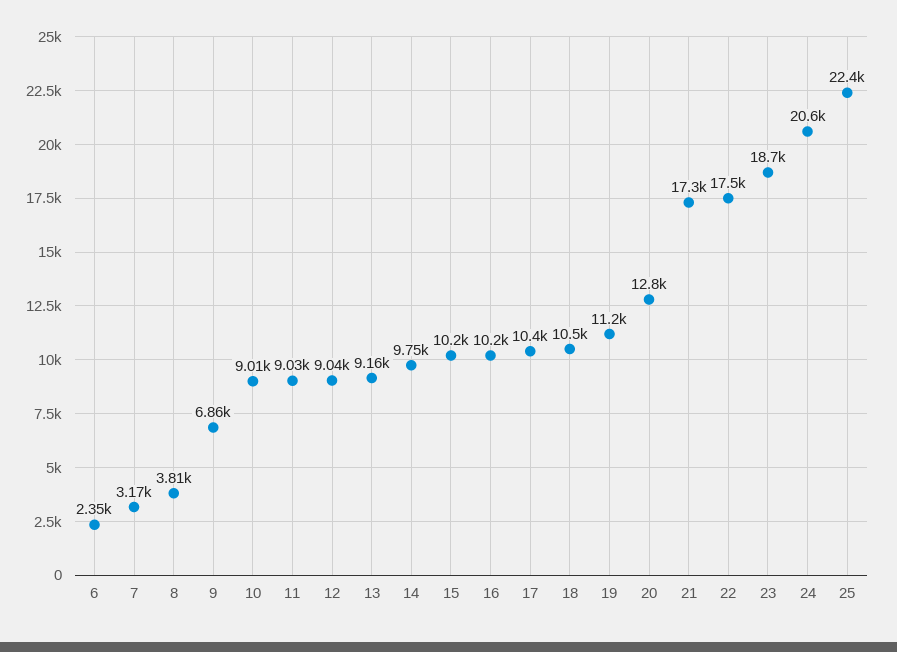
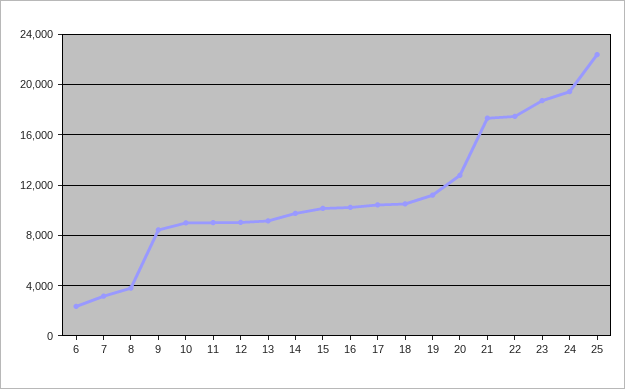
9: 6860 -> 8500
24: 20600 -> 19500

